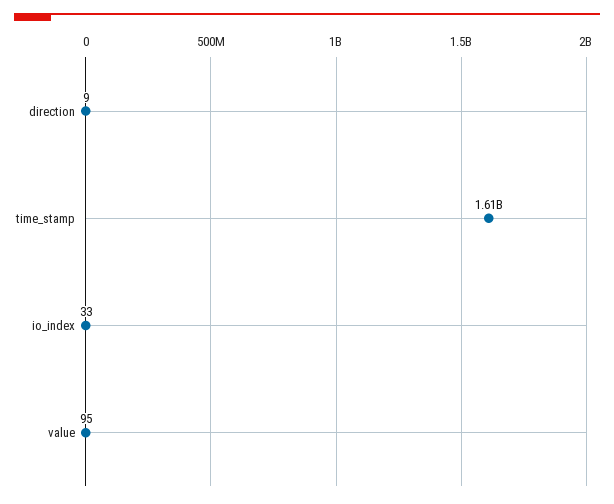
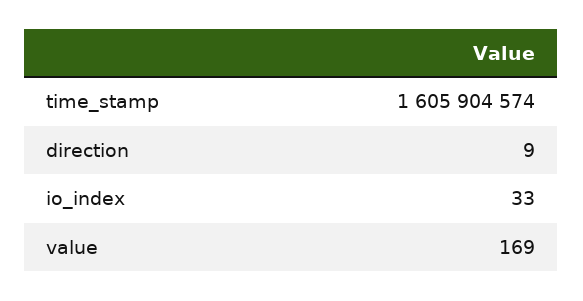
value: 95 -> 169

